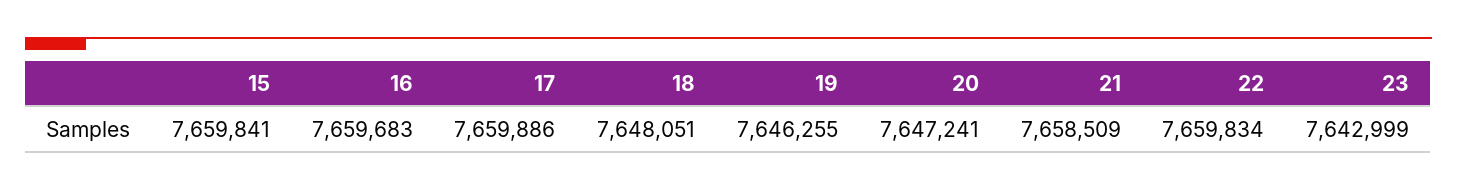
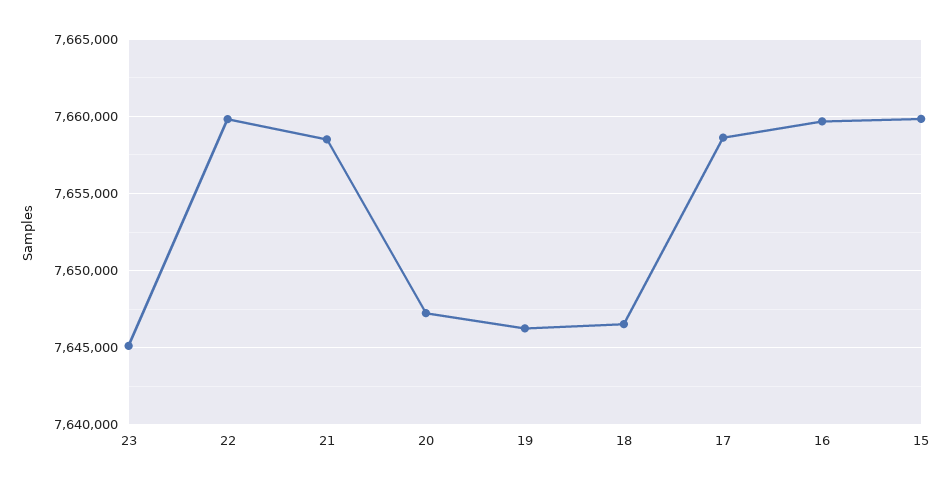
17: 7659886 -> 7658500
18: 7648051 -> 7646500
23: 7642999 -> 7645000

